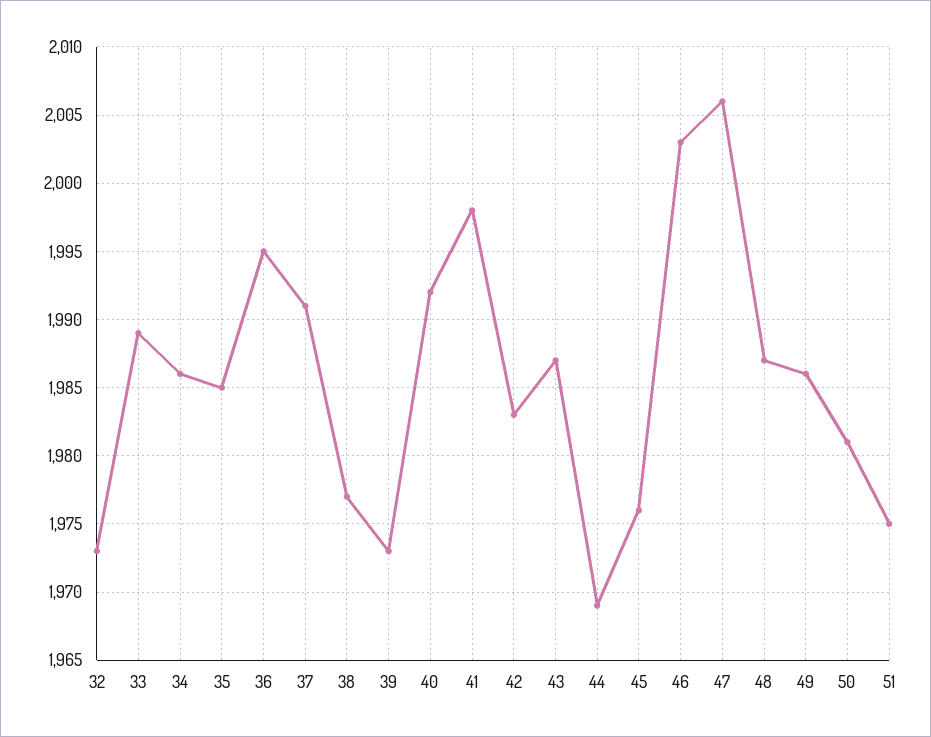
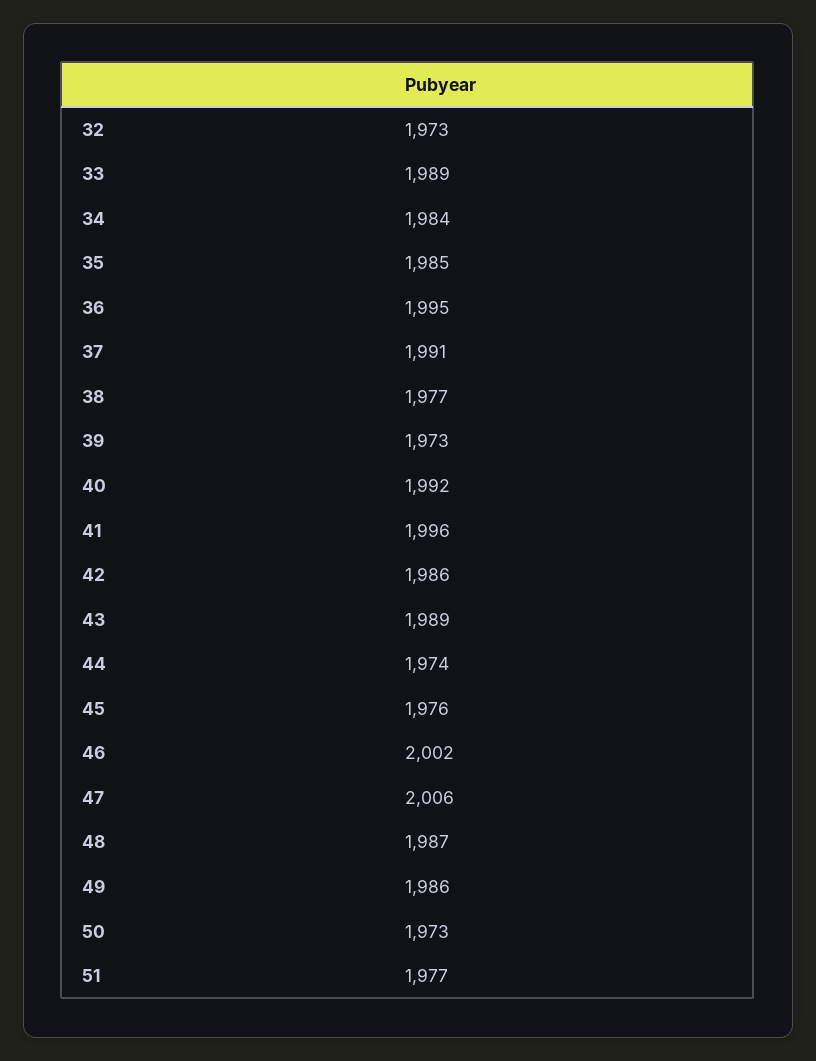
34: 1986 -> 1984
41: 1998 -> 1996
42: 1983 -> 1986
43: 1987 -> 1989
44: 1969 -> 1974
46: 2003 -> 2002
50: 1981 -> 1973
51: 1975 -> 1977

